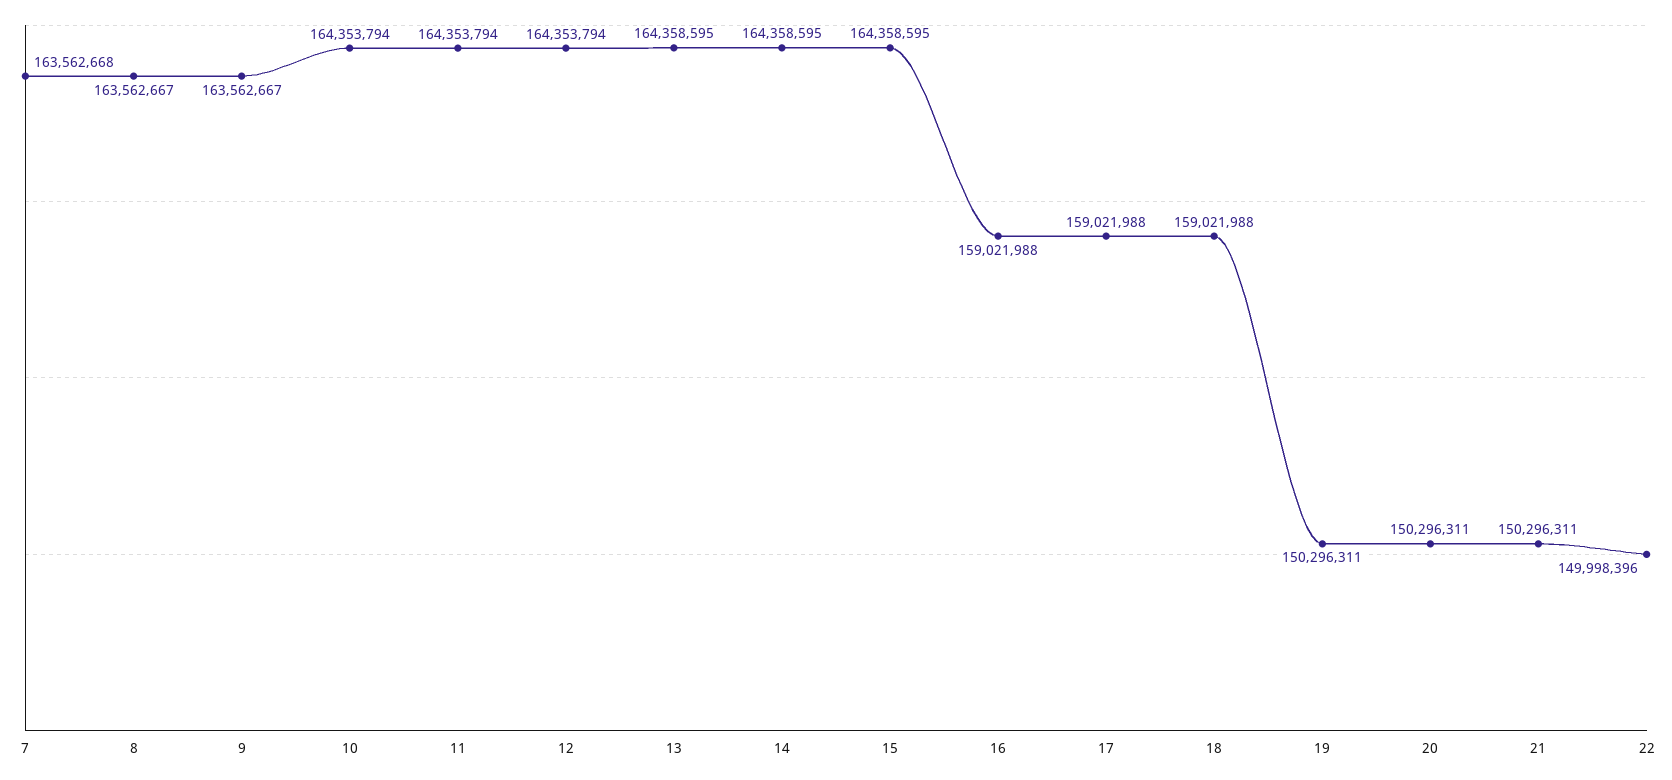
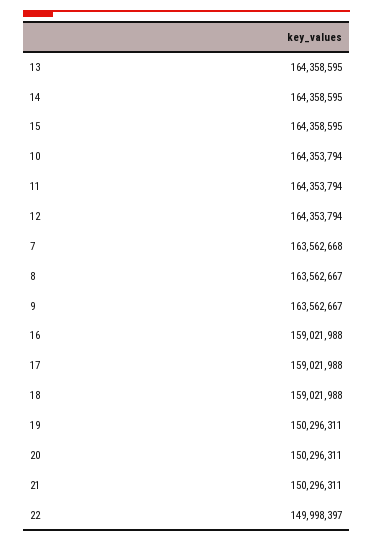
22: 149998396 -> 149998397

